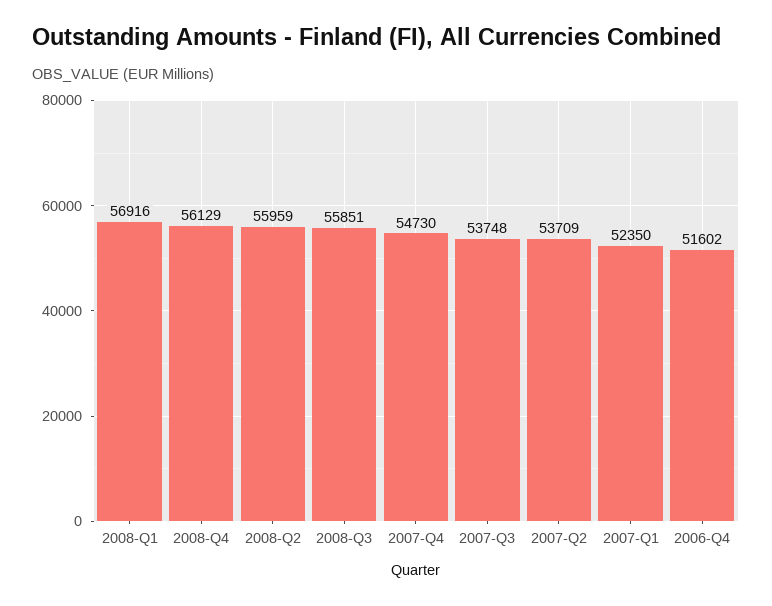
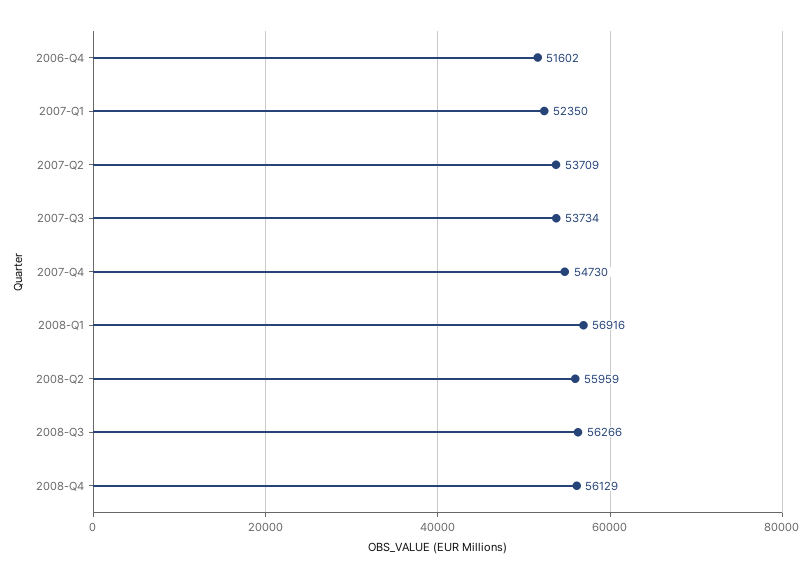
2008-Q3: 55851 -> 56266
2007-Q3: 53748 -> 53734

